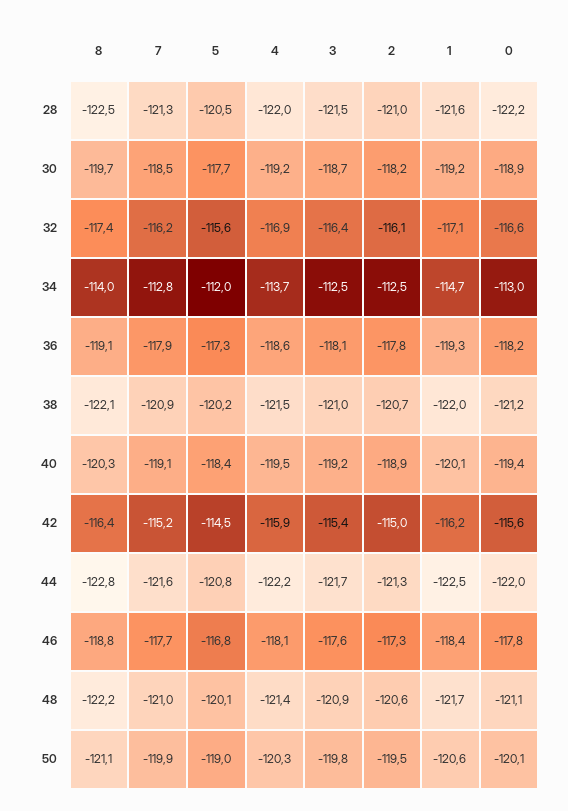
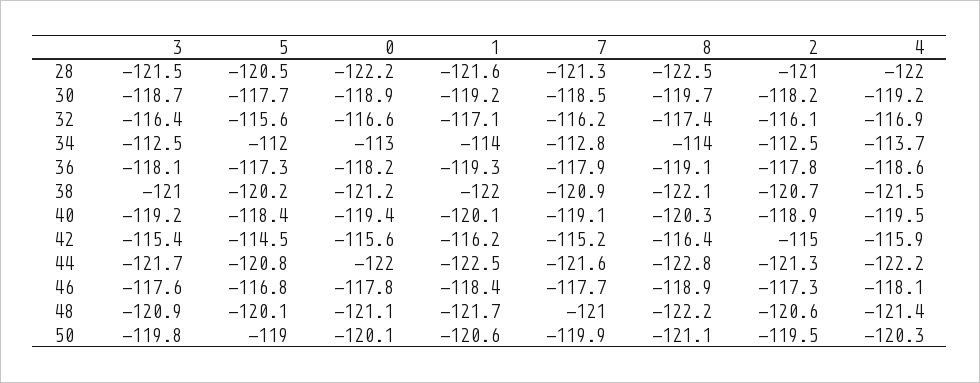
1, 34: -114.7 -> -114
8, 46: -118.8 -> -118.9

